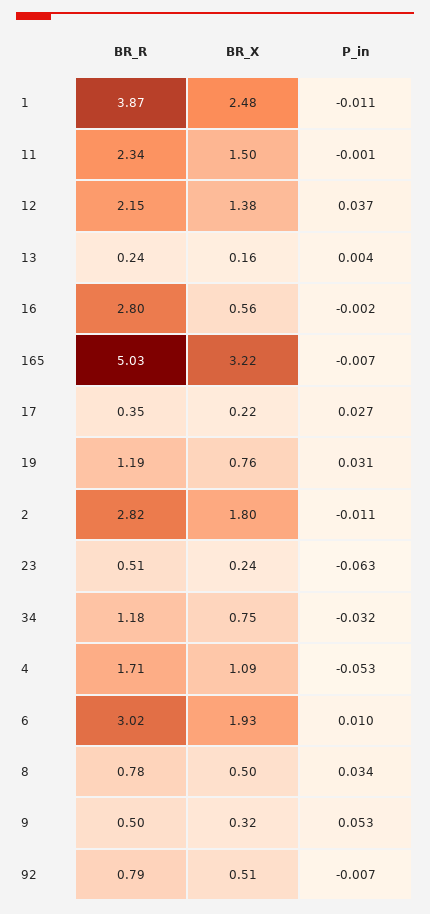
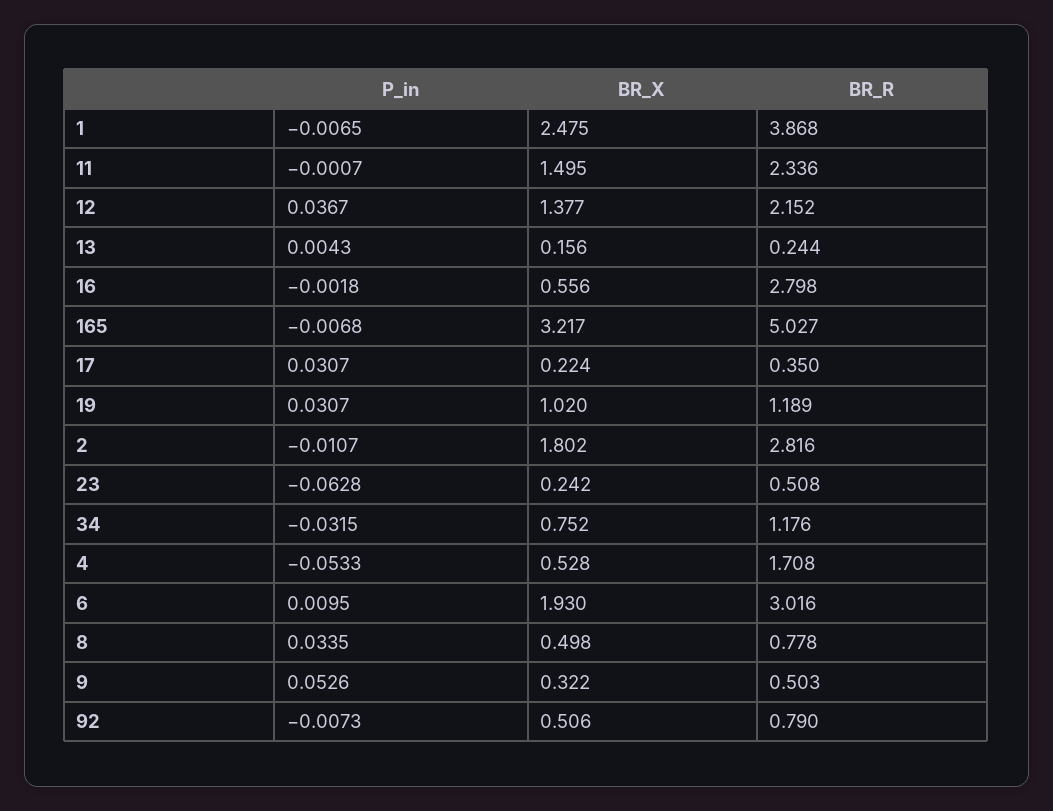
P_in, 1: -0.011 -> -0.0065
P_in, 17: 0.027 -> 0.0307
BR_X, 19: 0.76 -> 1.02
BR_X, 4: 1.09 -> 0.528

